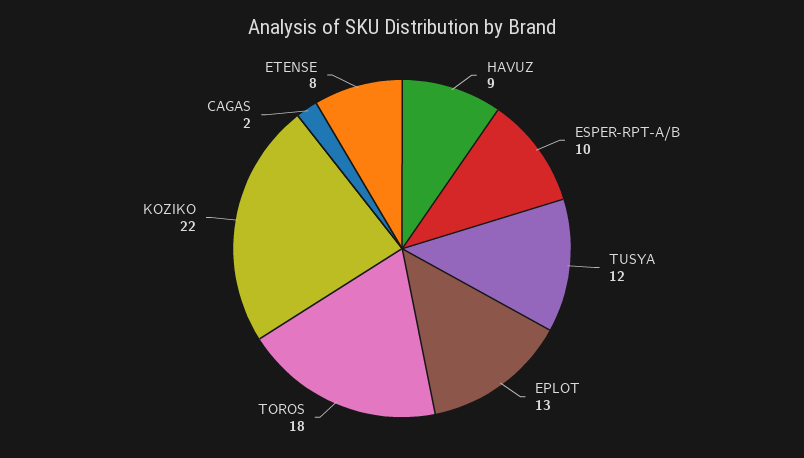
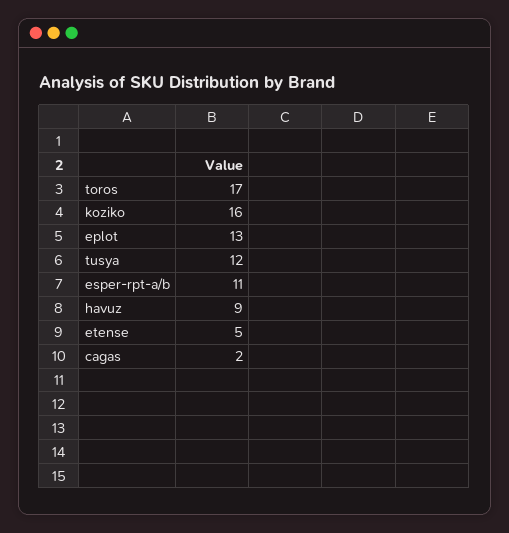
ESPER-RPT-A/B: 10 -> 11
TOROS: 18 -> 17
KOZIKO: 22 -> 16
ETENSE: 8 -> 5

